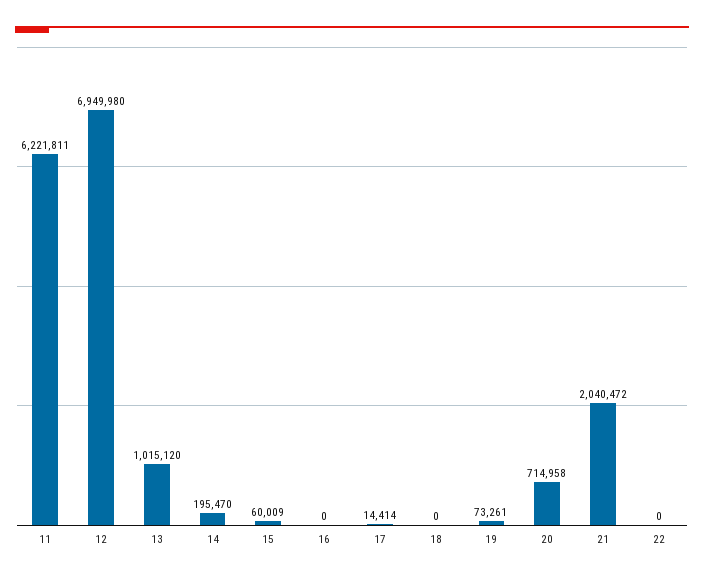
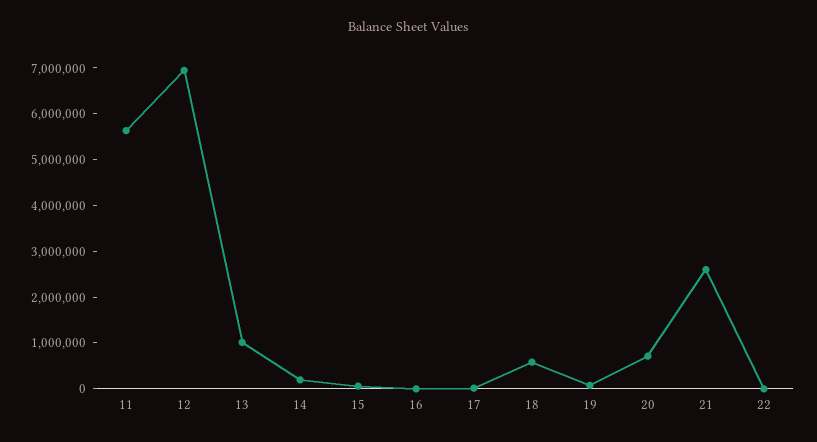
11: 6221811 -> 5600000
18: 0 -> 600000
21: 2040472 -> 2600000

